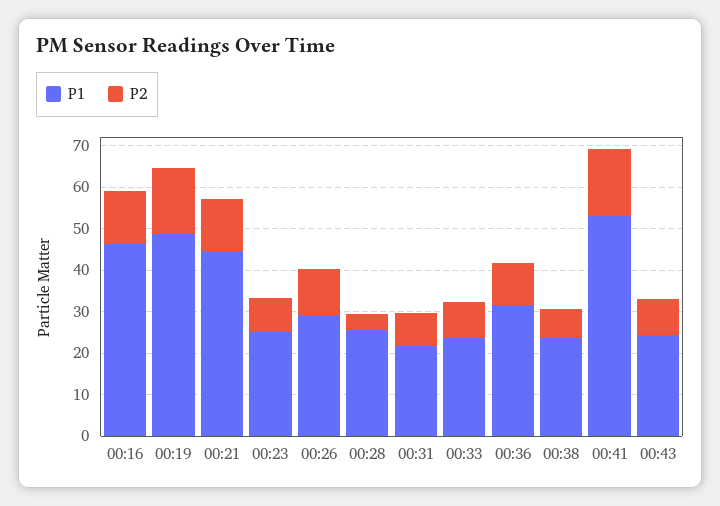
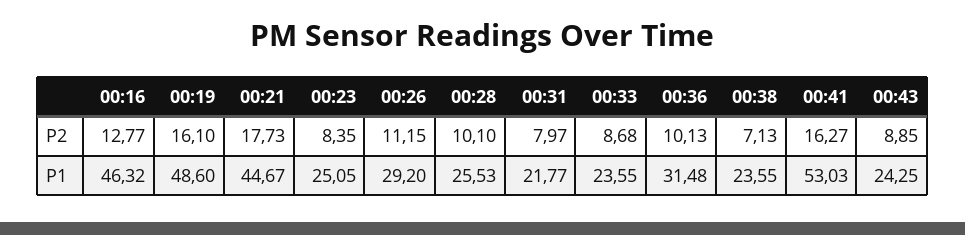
P2, 00:21: 12 -> 17.73
P2, 00:28: 4 -> 10.1

